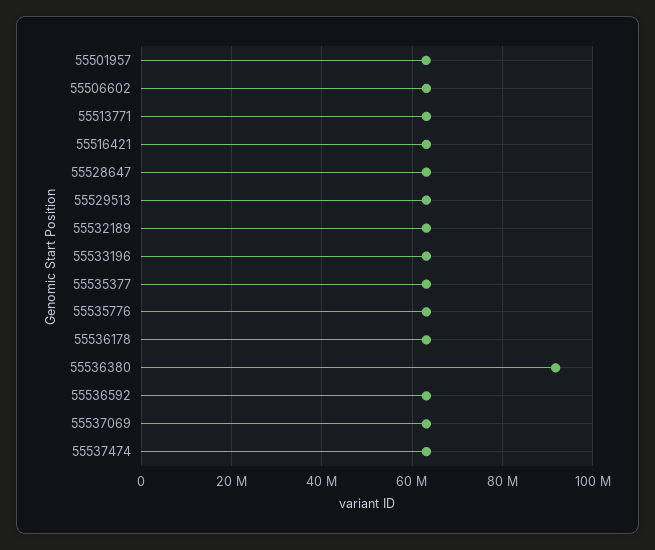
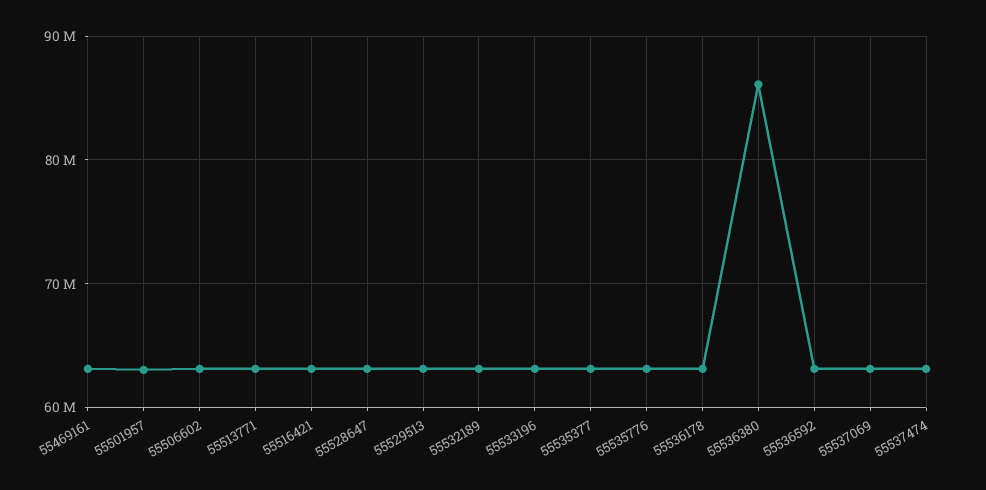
55536380: 92000000 -> 86000000
55469161: none -> 63000000

